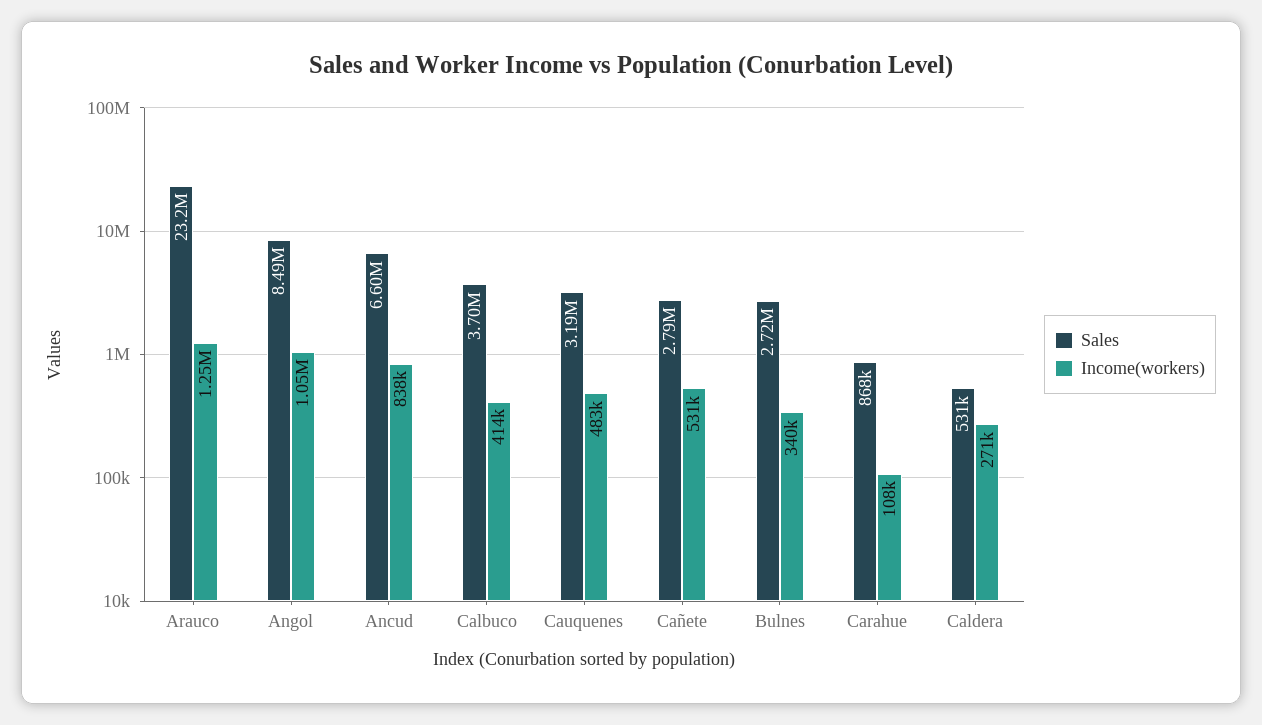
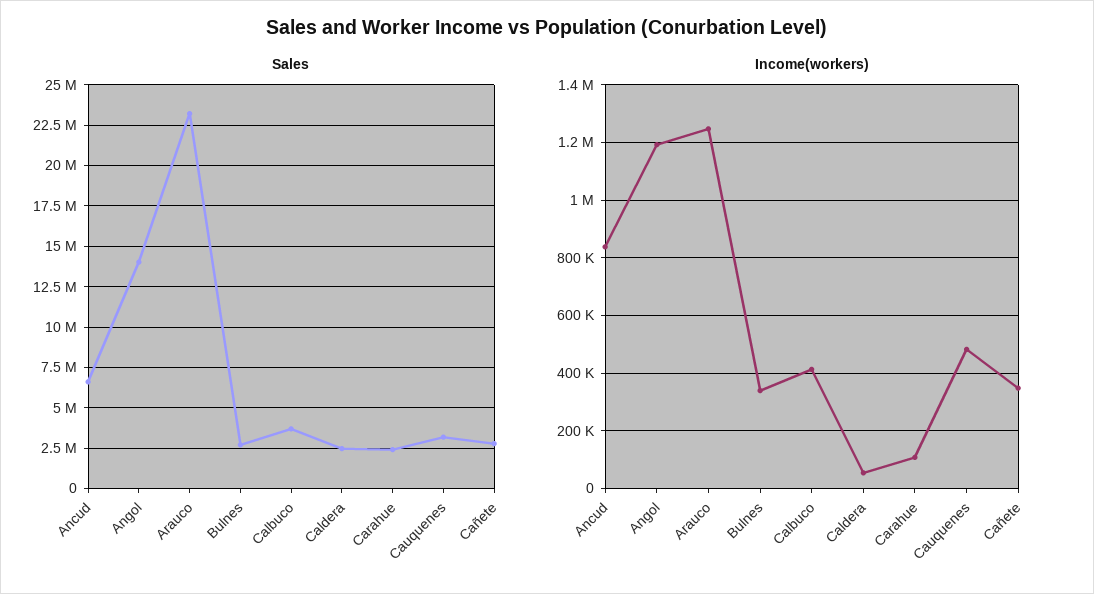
Sales, Angol: 8490000 -> 14000000
Income(workers), Angol: 1050000 -> 1200000
Income(workers), Cañete: 531000 -> 350000
Sales, Carahue: 868000 -> 2500000
Sales, Caldera: 531000 -> 2500000
Income(workers), Caldera: 271000 -> 50000

